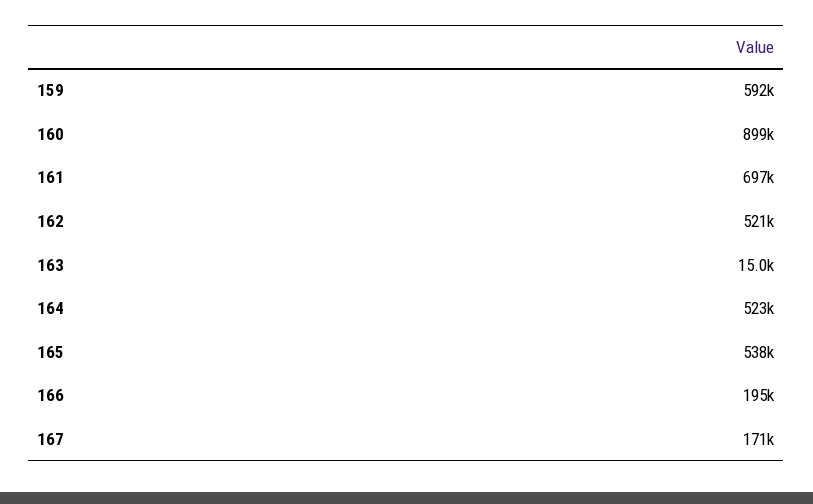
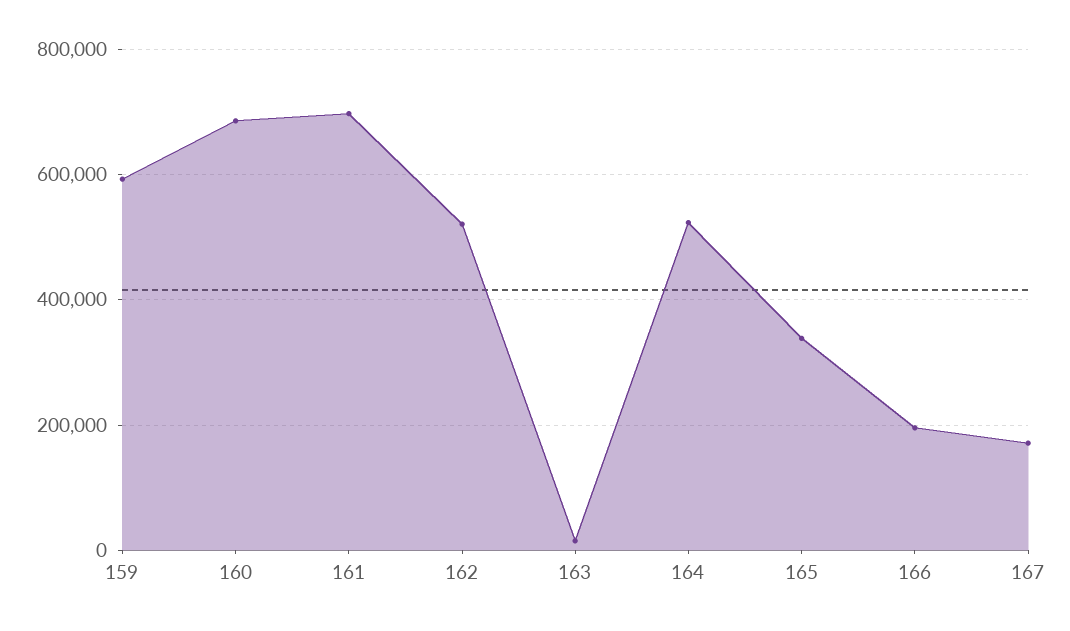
160: 899000 -> 680000
165: 538000 -> 340000

